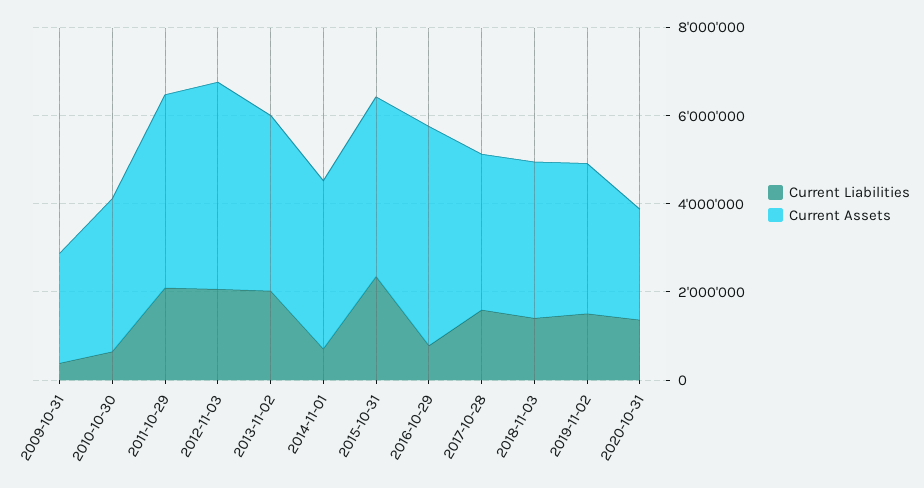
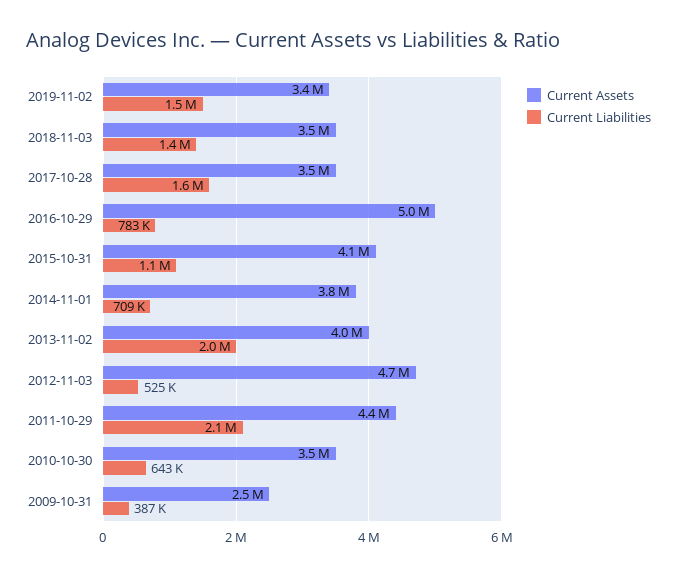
Current Liabilities, 2012-11-03: 2000000 -> 525000
Current Liabilities, 2015-10-31: 2500000 -> 1100000
Current Liabilities, 2020-10-31: 1500000 -> none
Current Assets, 2020-10-31: 2500000 -> none

